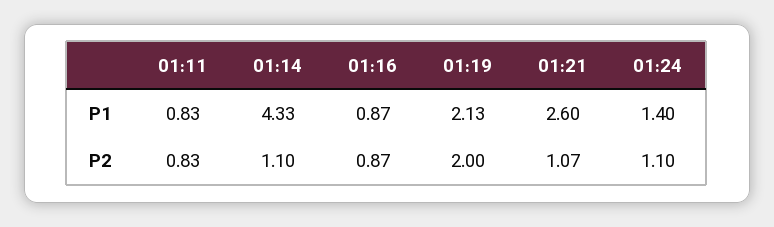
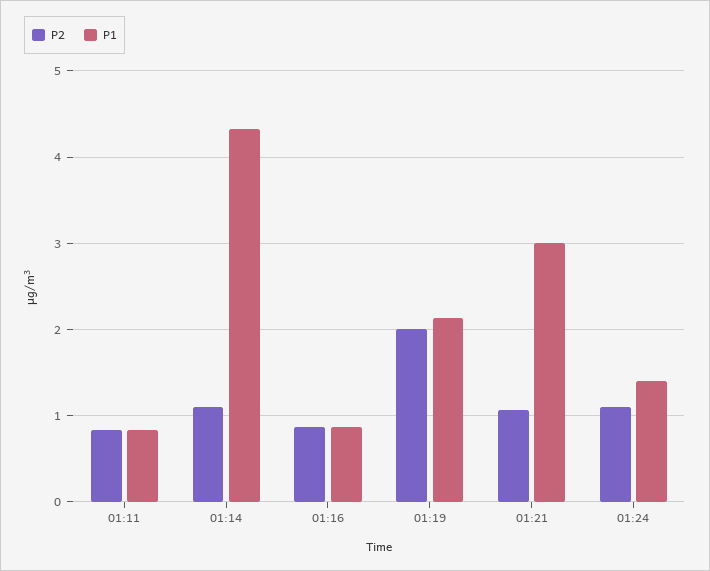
P1, 01:21: 2.6 -> 3

